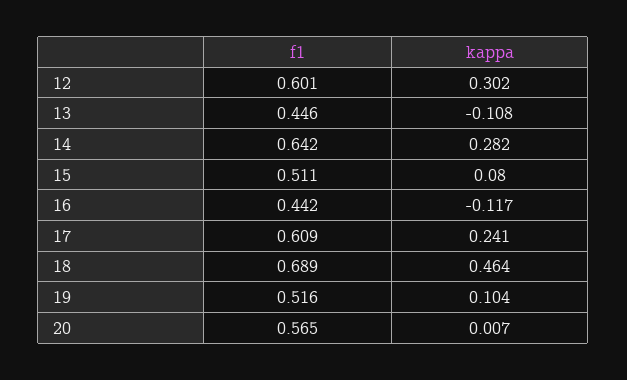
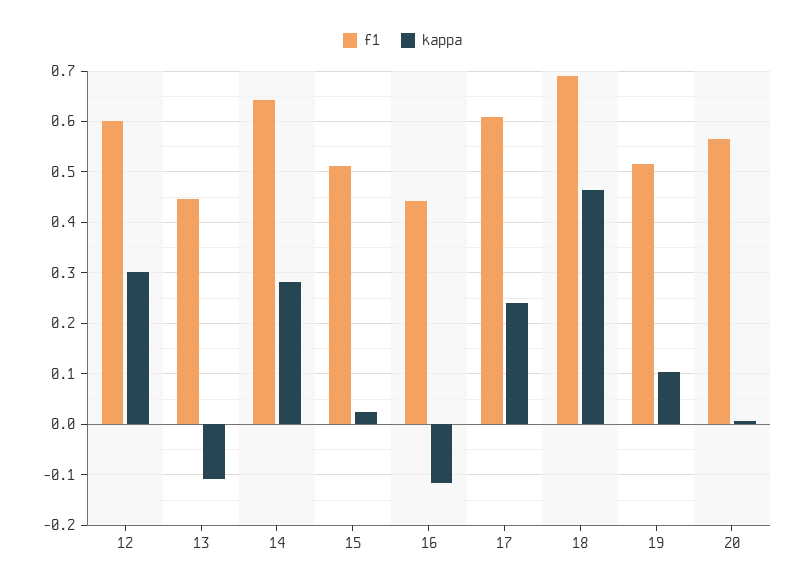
kappa, 15: 0.08 -> 0.02

